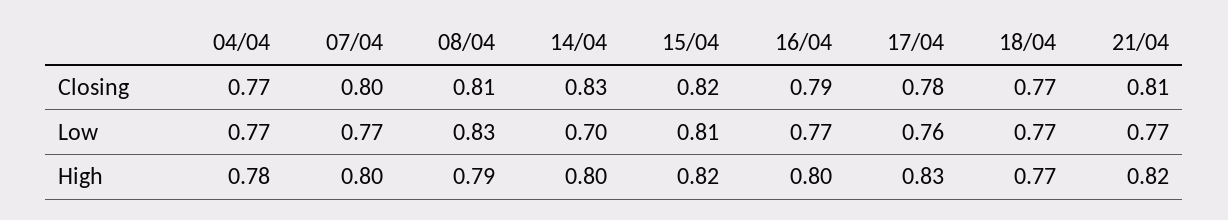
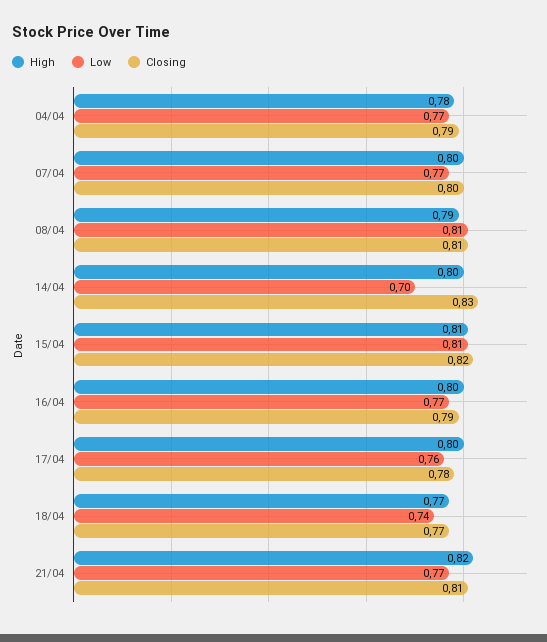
Closing, 04/04: 0.77 -> 0.79
Low, 08/04: 0.83 -> 0.81
Low, 18/04: 0.77 -> 0.74
High, 15/04: 0.82 -> 0.81
High, 17/04: 0.83 -> 0.8

